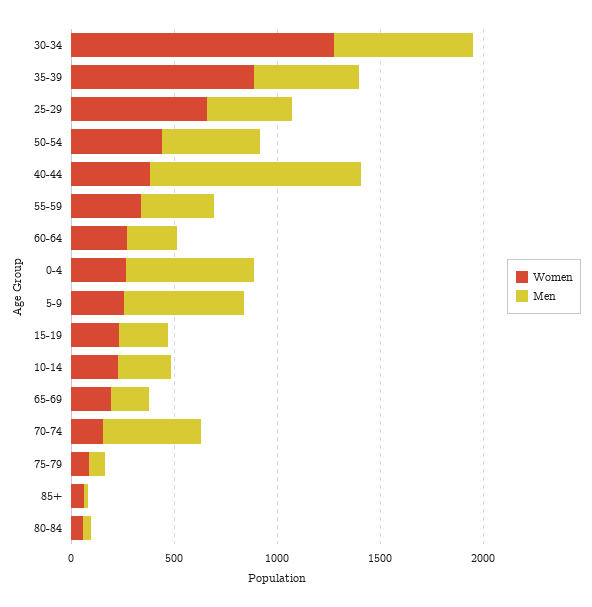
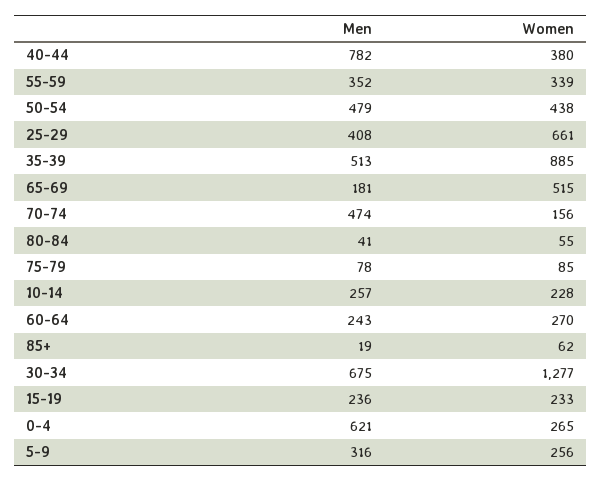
Men, 40-44: 1000 -> 782
Men, 5-9: 600 -> 316
Women, 65-69: 200 -> 515

